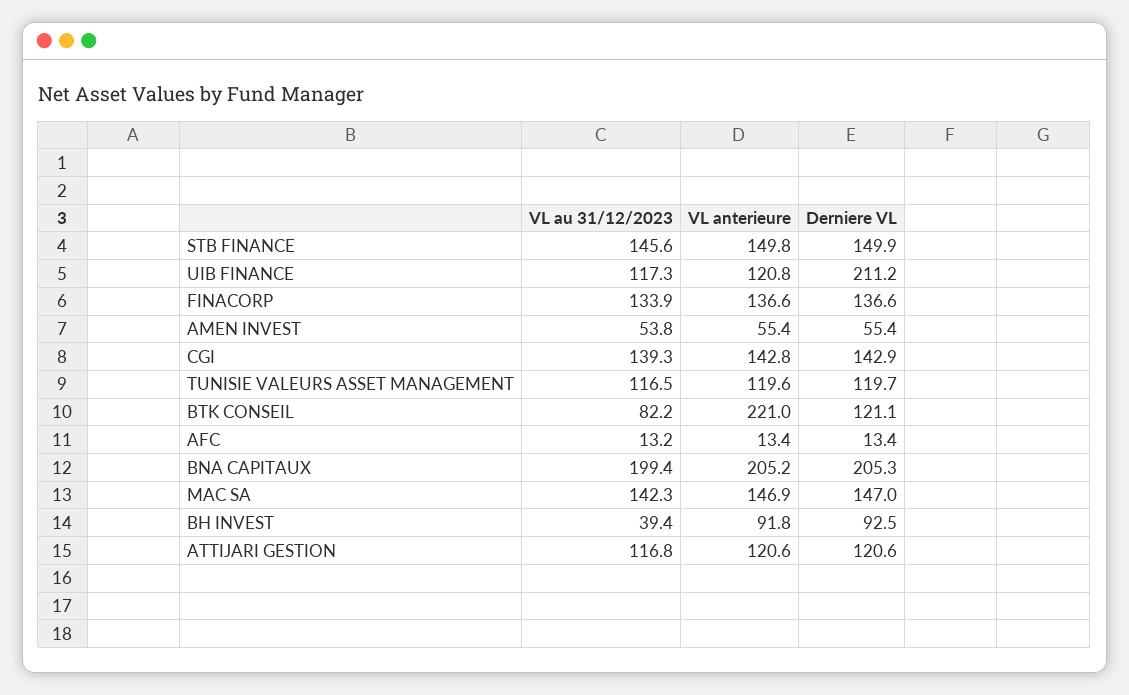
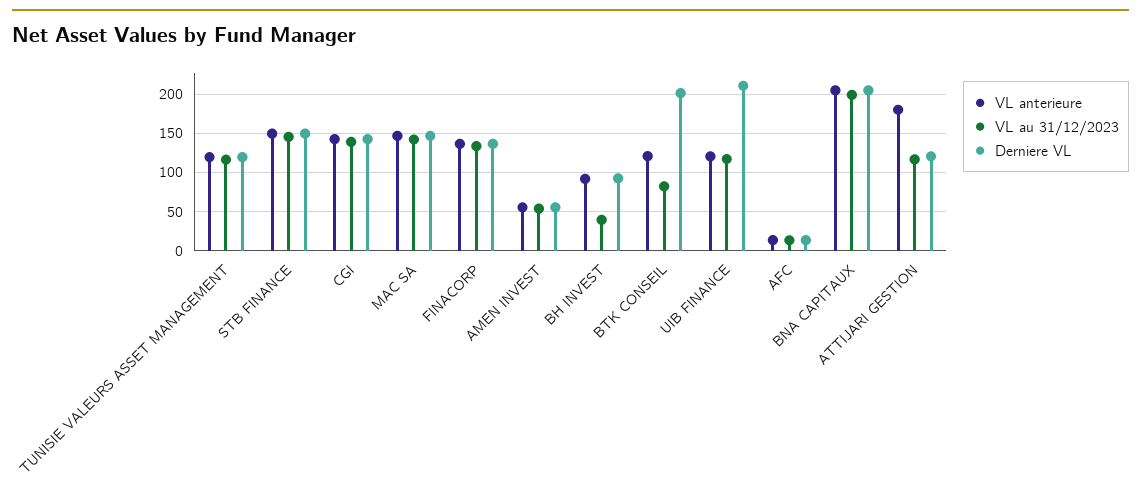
VL anterieure, BTK CONSEIL: 221 -> 120
Derniere VL, BTK CONSEIL: 121.1 -> 200
VL anterieure, ATTIJARI GESTION: 120.6 -> 180

